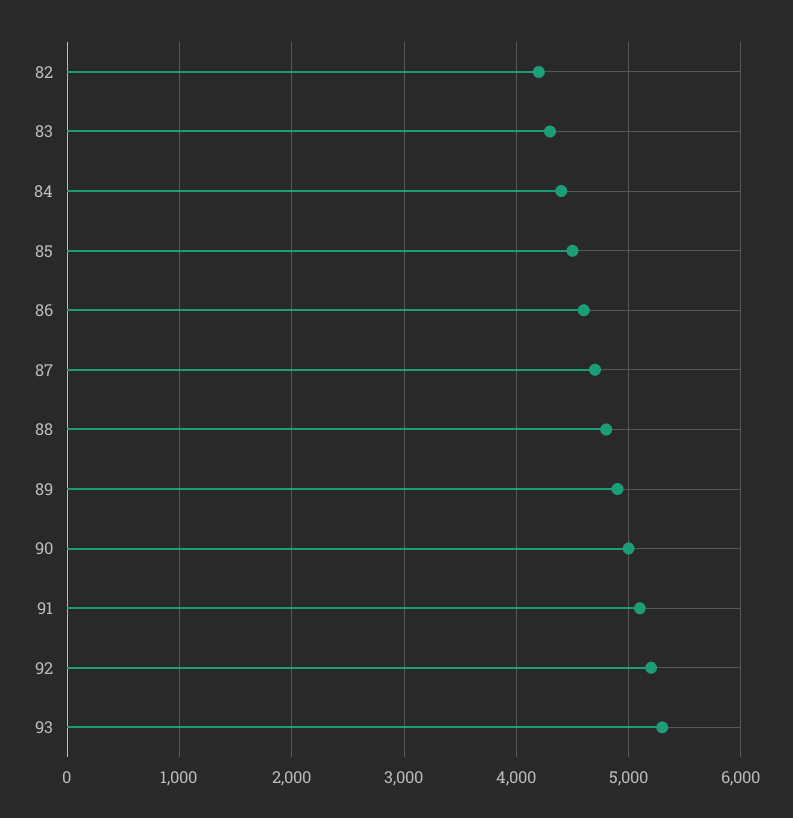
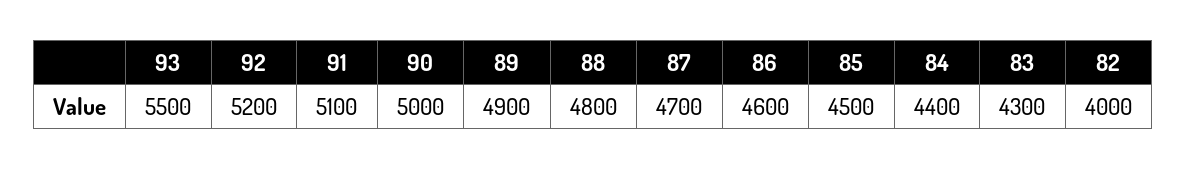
82: 4200 -> 4000
93: 5300 -> 5500

